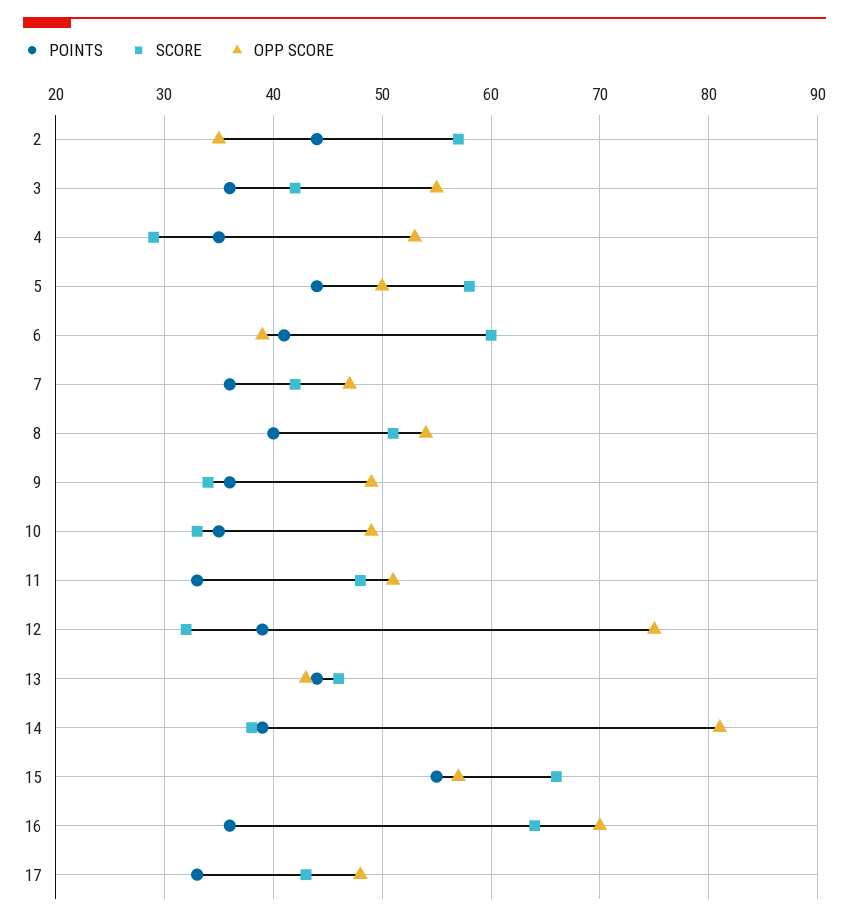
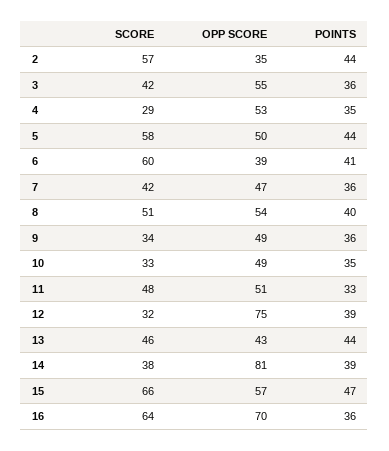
POINTS, 15: 55 -> 47
POINTS, 17: 33 -> none
SCORE, 17: 43 -> none
OPP SCORE, 17: 48 -> none

